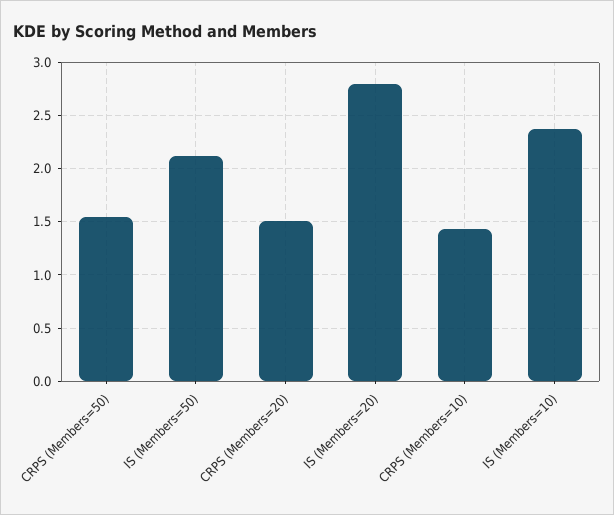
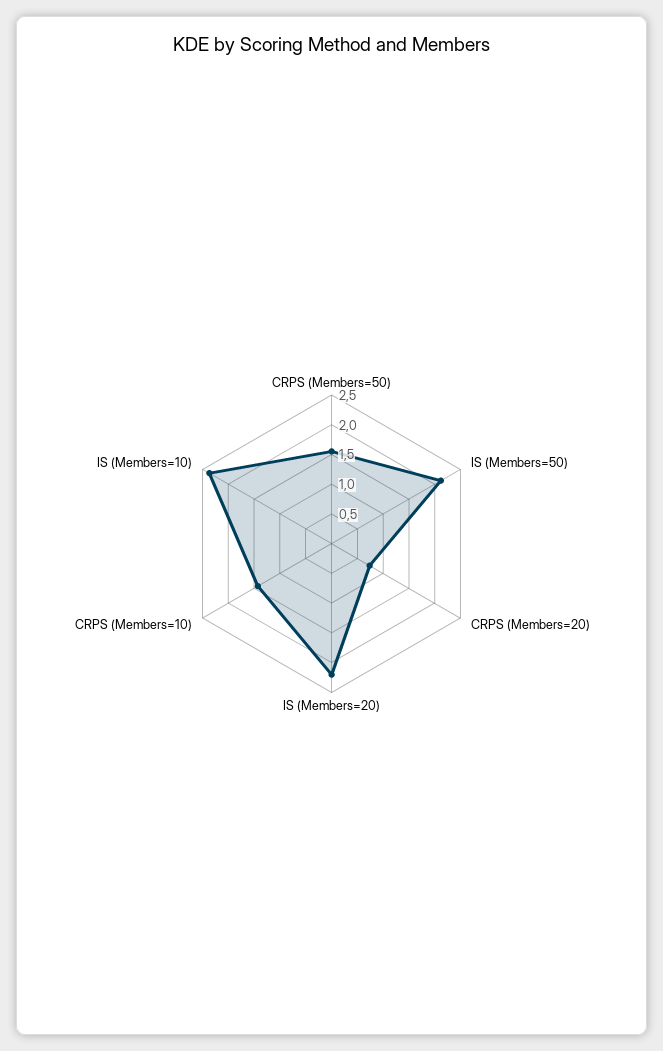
CRPS (Members=20): 1.5 -> 0.75
IS (Members=20): 2.8 -> 2.25

